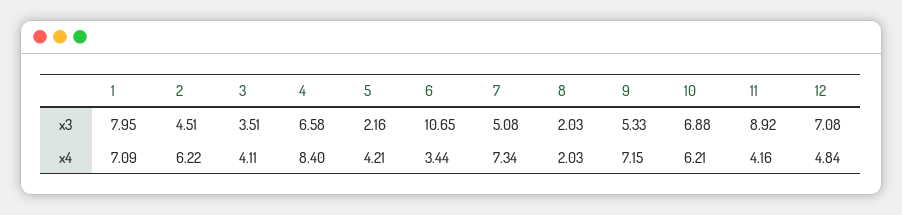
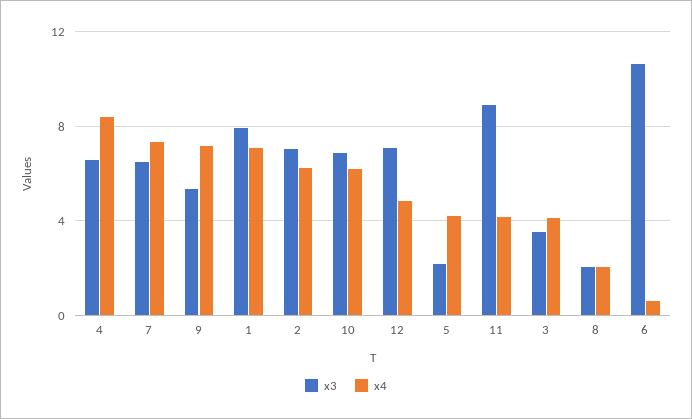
x3, 2: 4.51 -> 7
x3, 7: 5.08 -> 6.5
x4, 6: 3.44 -> 0.5

